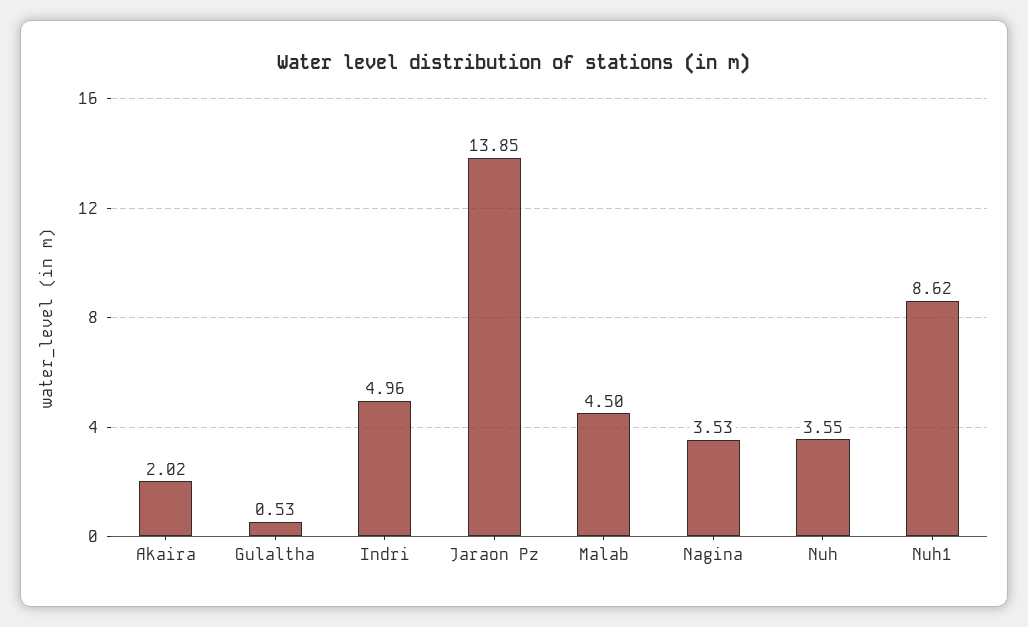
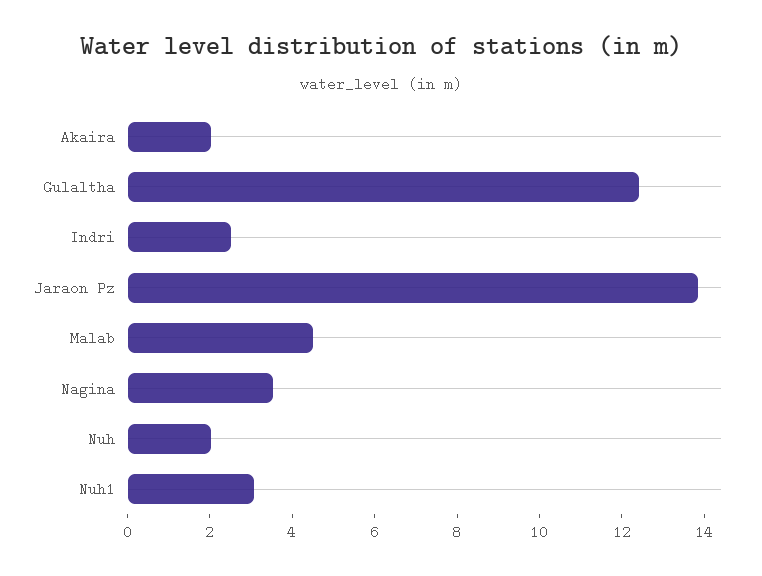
Gulaltha: 0.53 -> 12.5
Indri: 4.96 -> 2.5
Nuh: 3.55 -> 2
Nuh1: 8.62 -> 3

